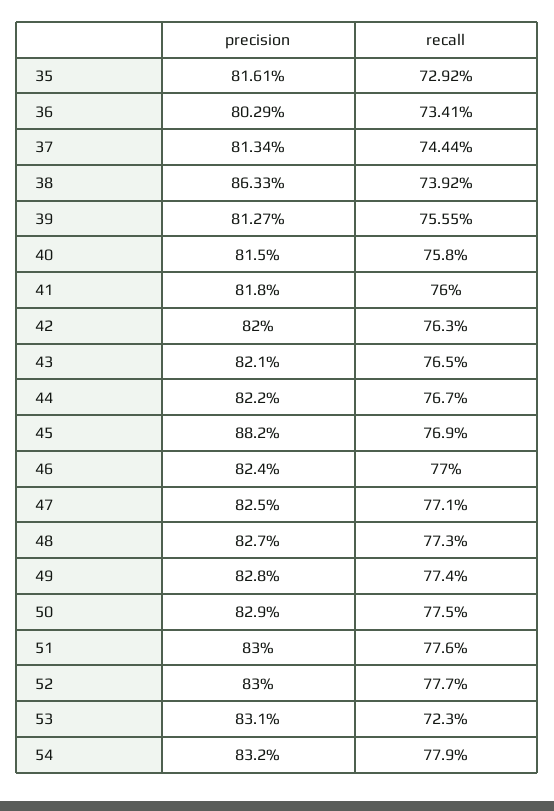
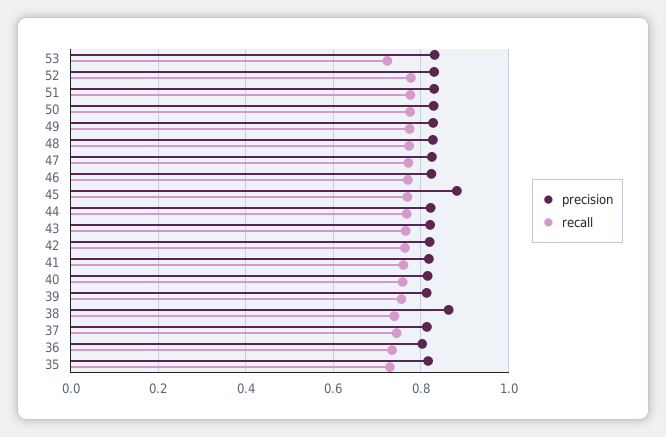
precision, 54: 0.832 -> none
recall, 54: 0.779 -> none

